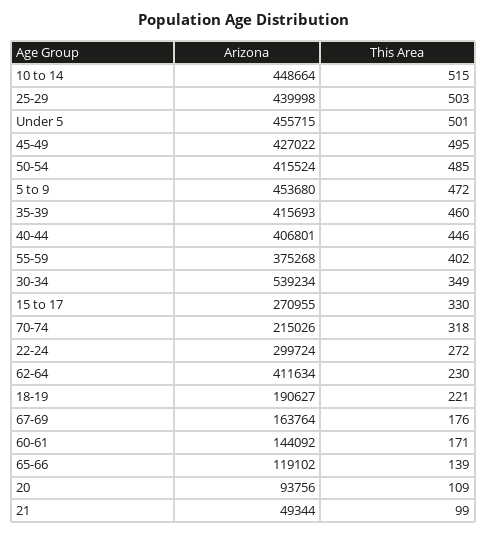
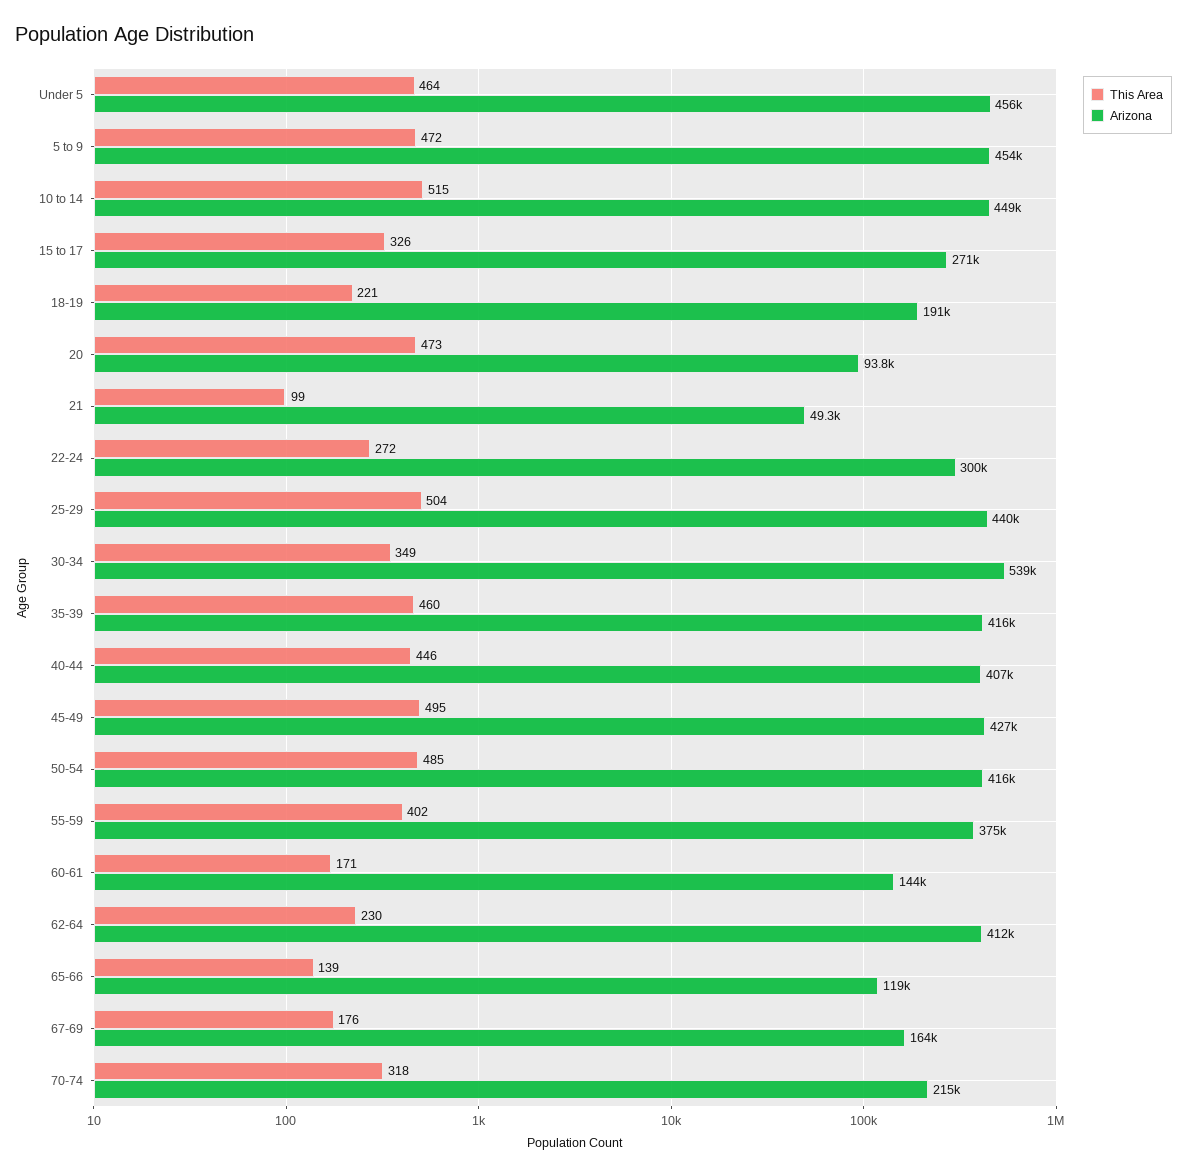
This Area, 25-29: 503 -> 504
This Area, Under 5: 501 -> 464
This Area, 15 to 17: 330 -> 326
This Area, 20: 109 -> 473

